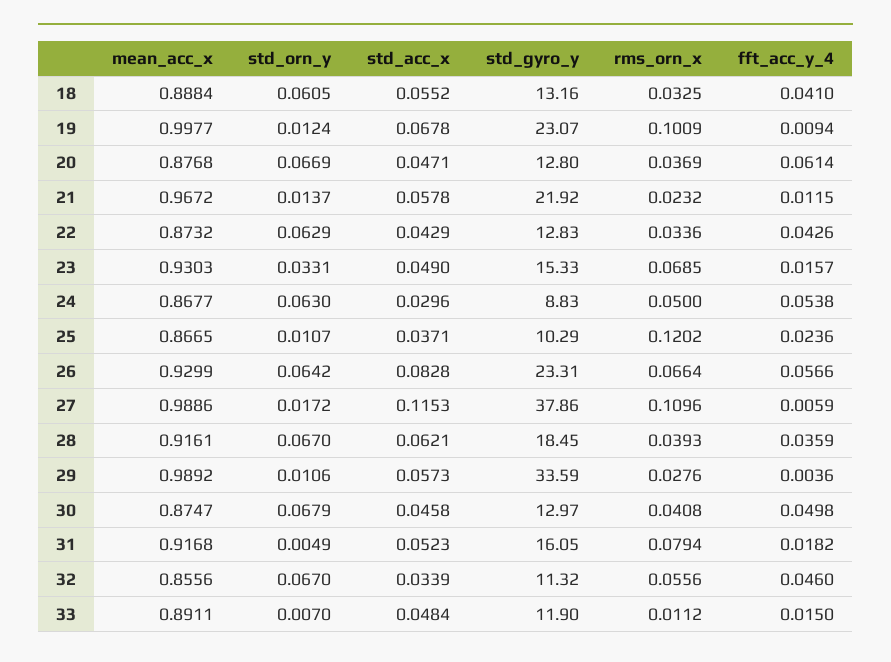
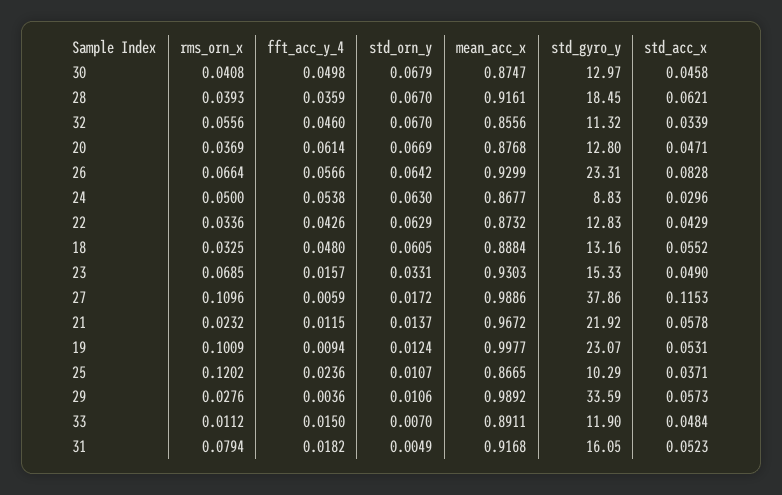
fft_acc_y_4, 18: 0.041 -> 0.048
std_acc_x, 19: 0.0678 -> 0.0531

